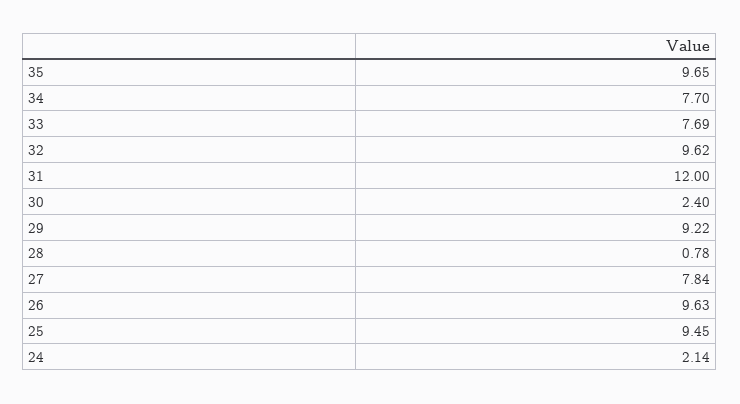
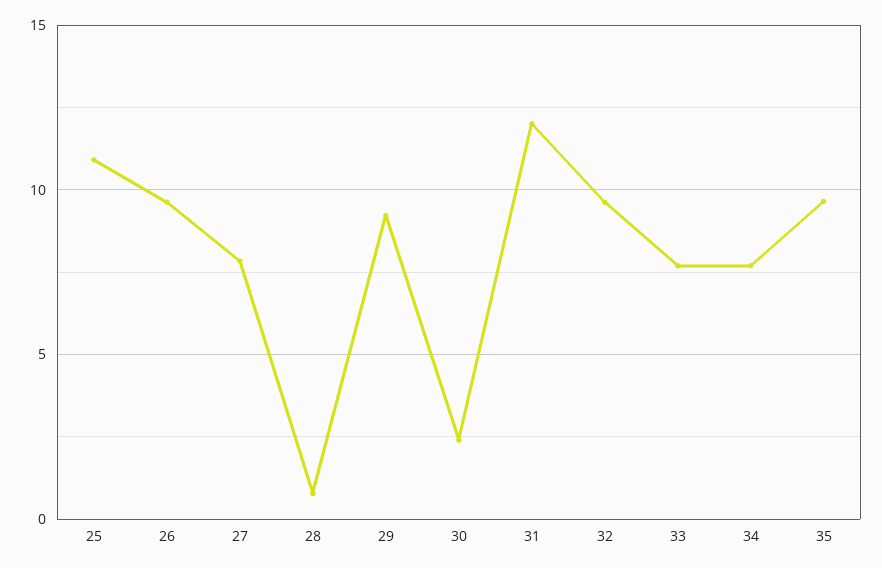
25: 9.45 -> 11
24: 2.14 -> none

